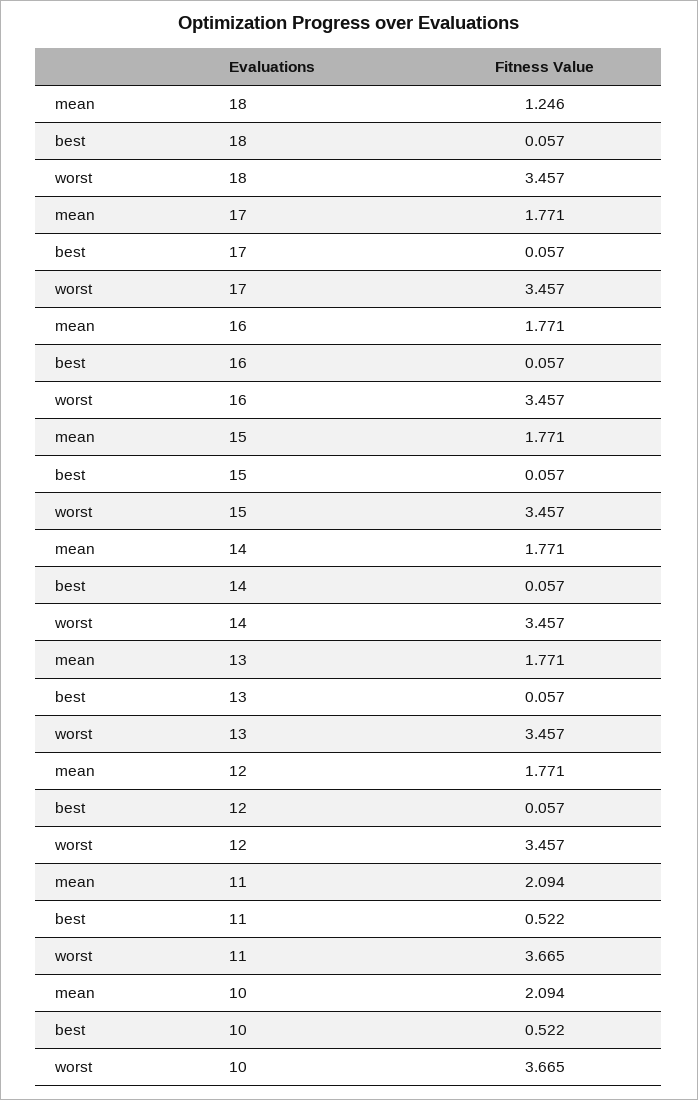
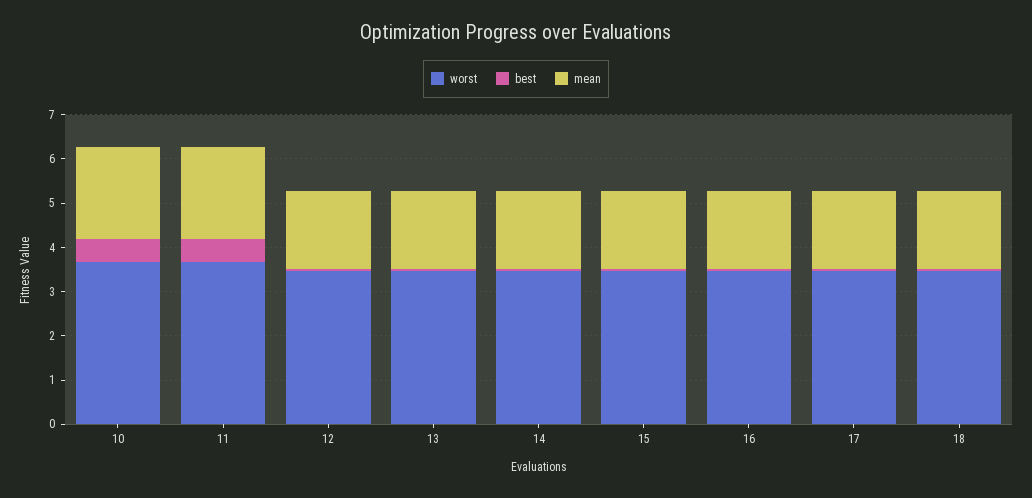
mean, 18: 1.246 -> 1.8

